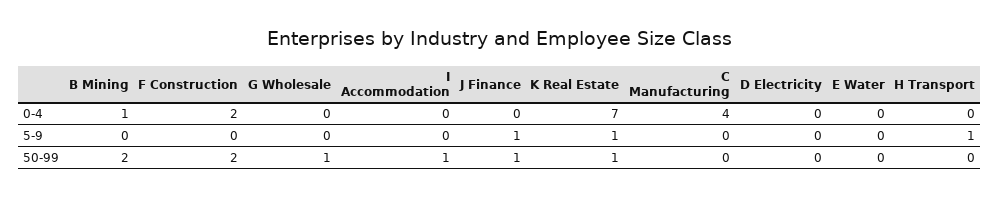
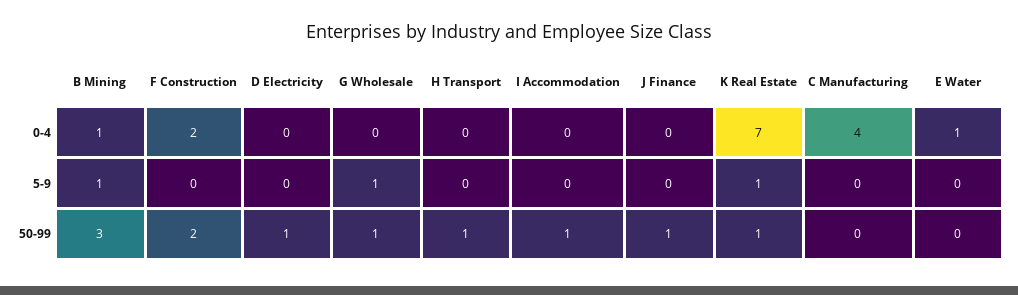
E Water, 0-4: 0 -> 1
B Mining, 5-9: 0 -> 1
G Wholesale, 5-9: 0 -> 1
J Finance, 5-9: 1 -> 0
H Transport, 5-9: 1 -> 0
B Mining, 50-99: 2 -> 3
D Electricity, 50-99: 0 -> 1
H Transport, 50-99: 0 -> 1

